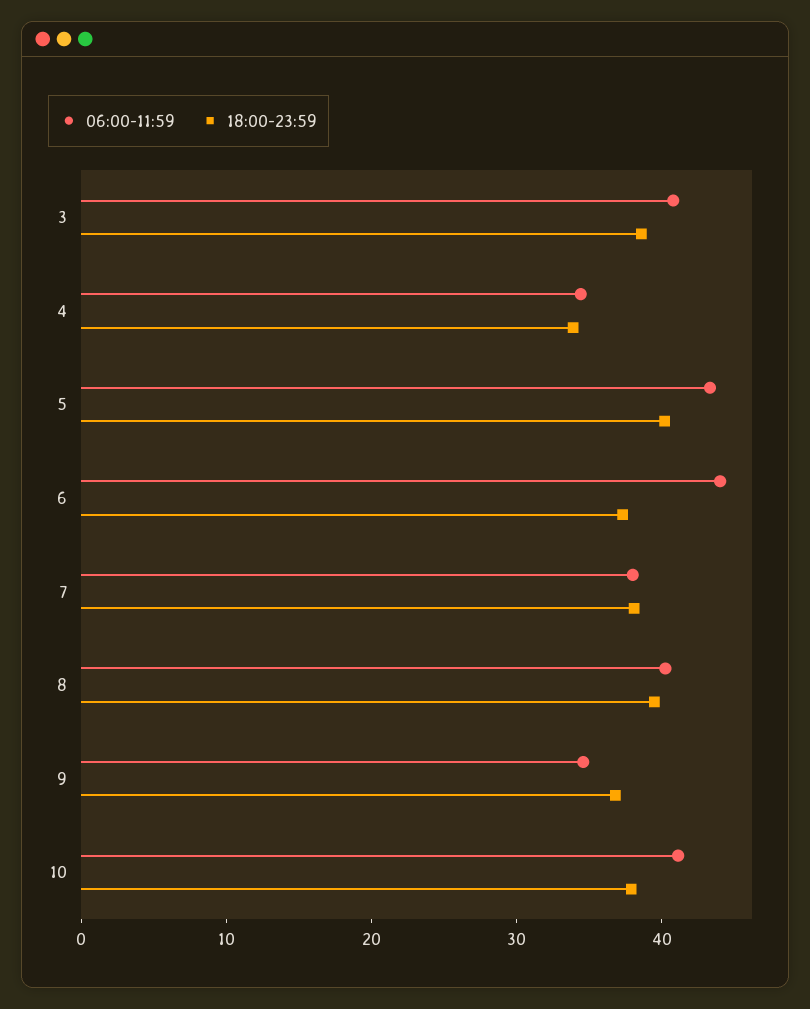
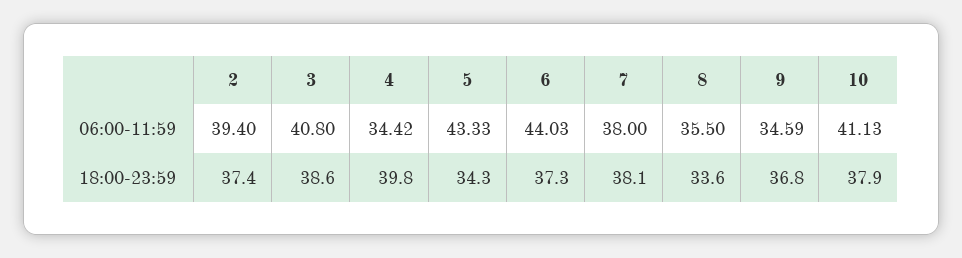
18:00-23:59, 4: 34 -> 39.8
18:00-23:59, 5: 40 -> 34.3
06:00-11:59, 8: 40 -> 35.5
18:00-23:59, 8: 40 -> 33.6
06:00-11:59, 2: none -> 39.4
18:00-23:59, 2: none -> 37.4

